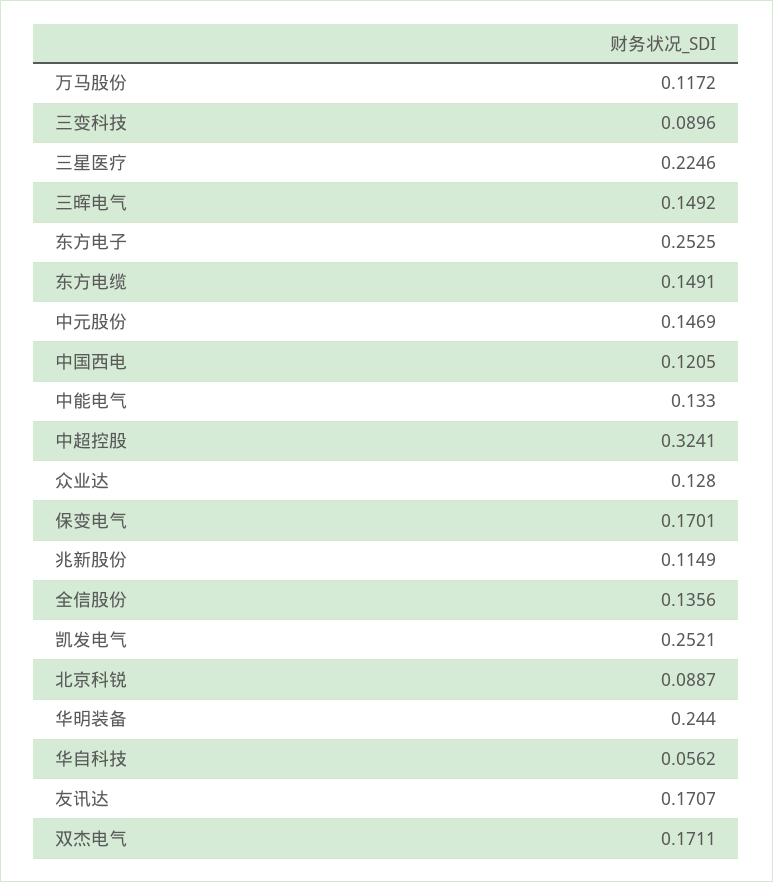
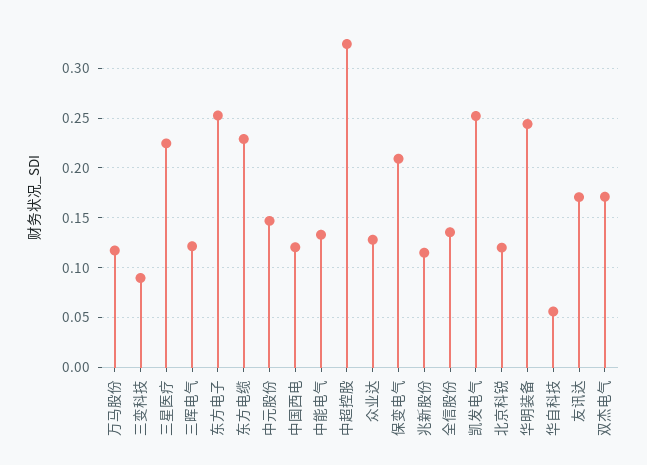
三晖电气: 0.1492 -> 0.12
东方电缆: 0.1491 -> 0.23
保变电气: 0.1701 -> 0.21
北京科锐: 0.0887 -> 0.12

